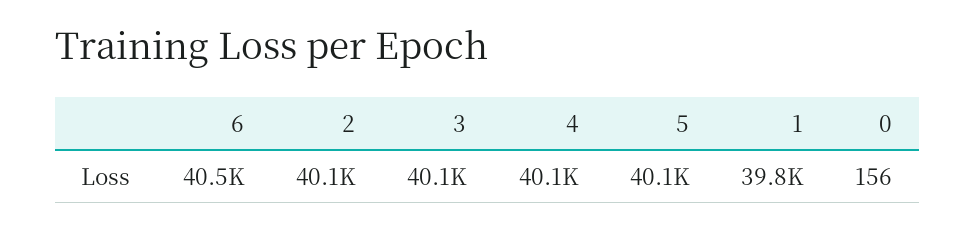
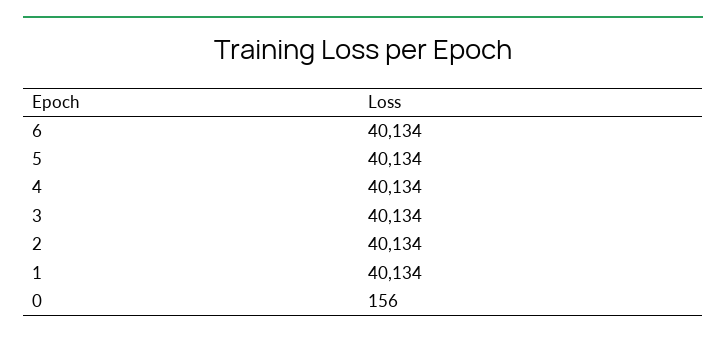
6: 40500 -> 40134
1: 39800 -> 40134

